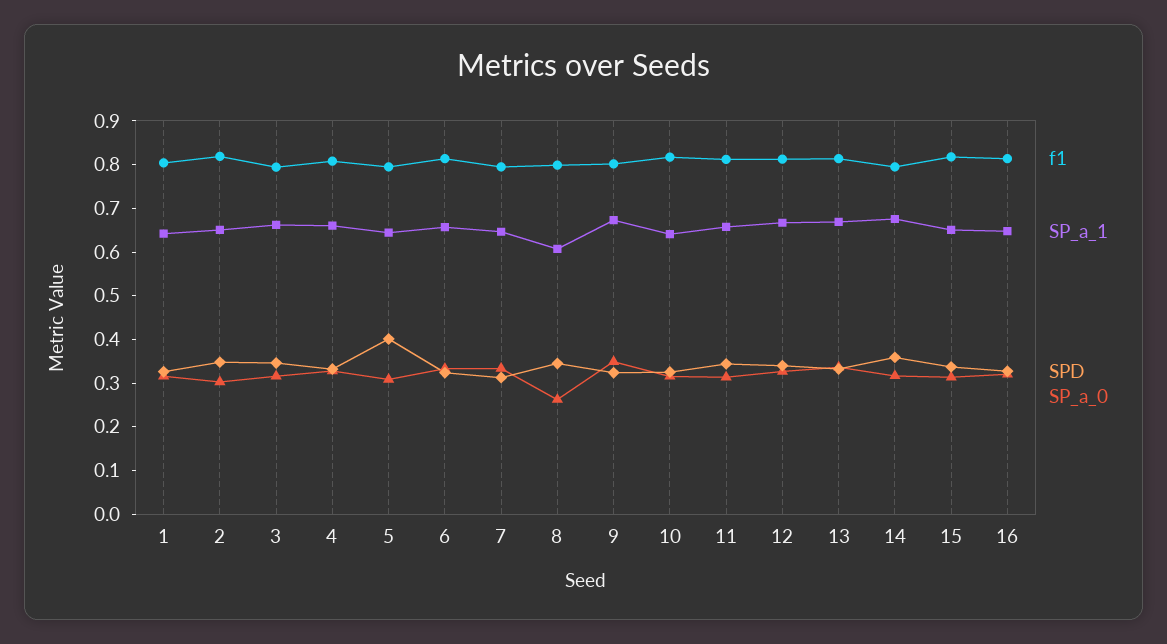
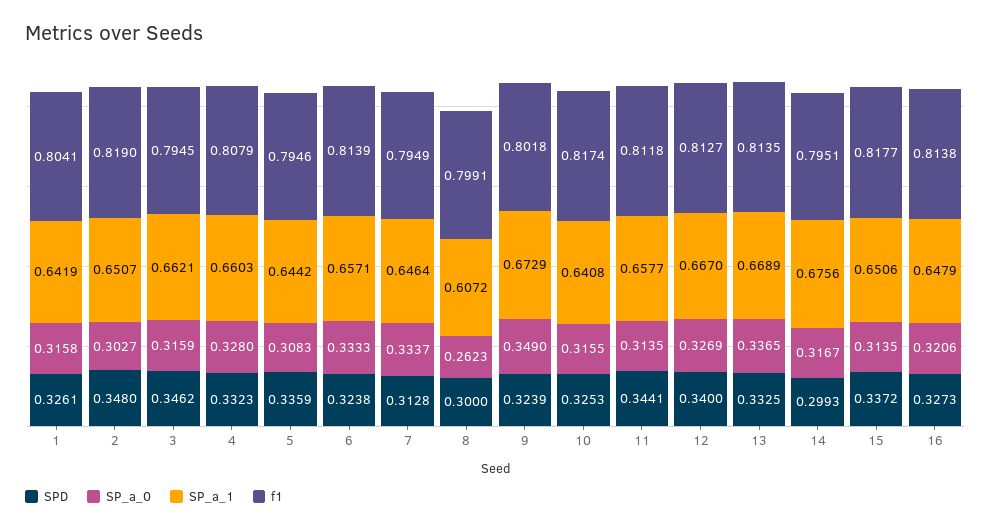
SPD, 5: 0.4 -> 0.3359
SPD, 8: 0.34 -> 0.3
SPD, 14: 0.36 -> 0.2993

